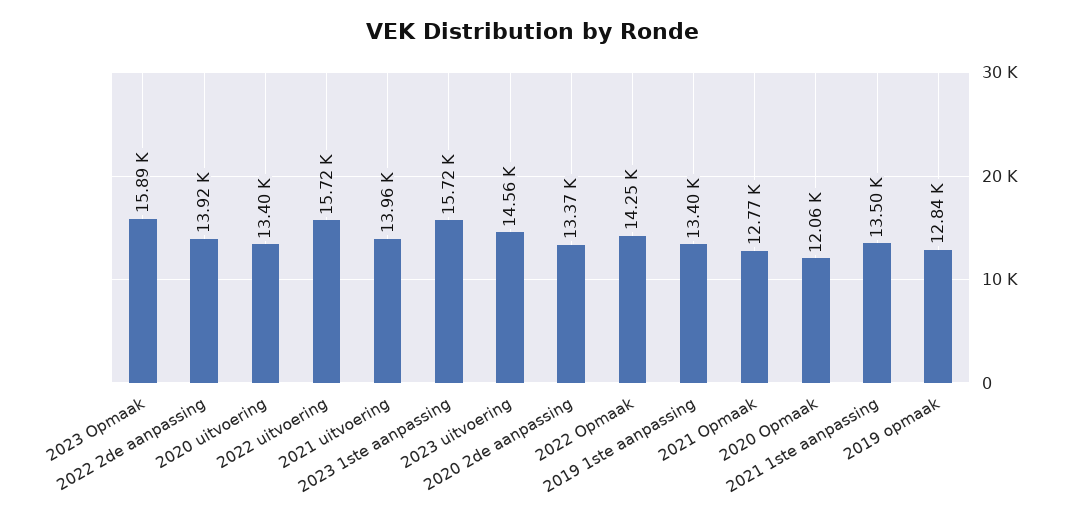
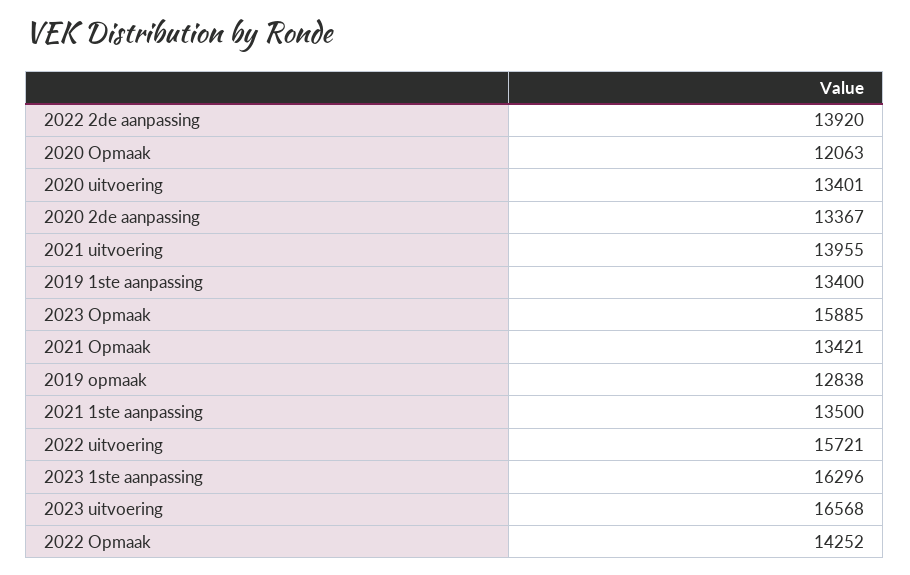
2023 1ste aanpassing: 15720 -> 16296
2023 uitvoering: 14560 -> 16568
2021 Opmaak: 12770 -> 13421

